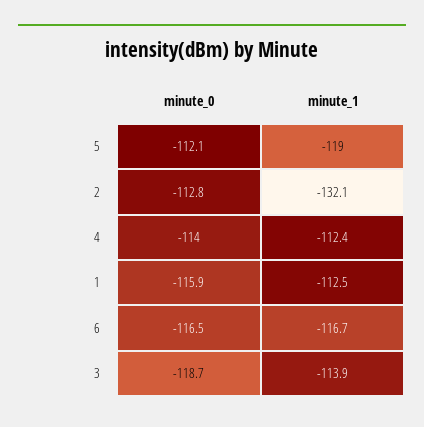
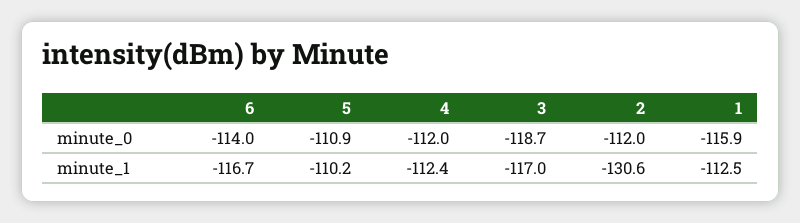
minute_0, 5: -112.1 -> -110.9
minute_1, 5: -119 -> -110.2
minute_0, 2: -112.8 -> -112
minute_1, 2: -132.1 -> -130.6
minute_0, 4: -114 -> -112
minute_0, 6: -116.5 -> -114
minute_1, 3: -113.9 -> -117

